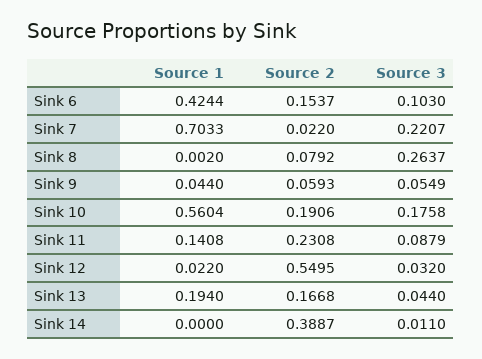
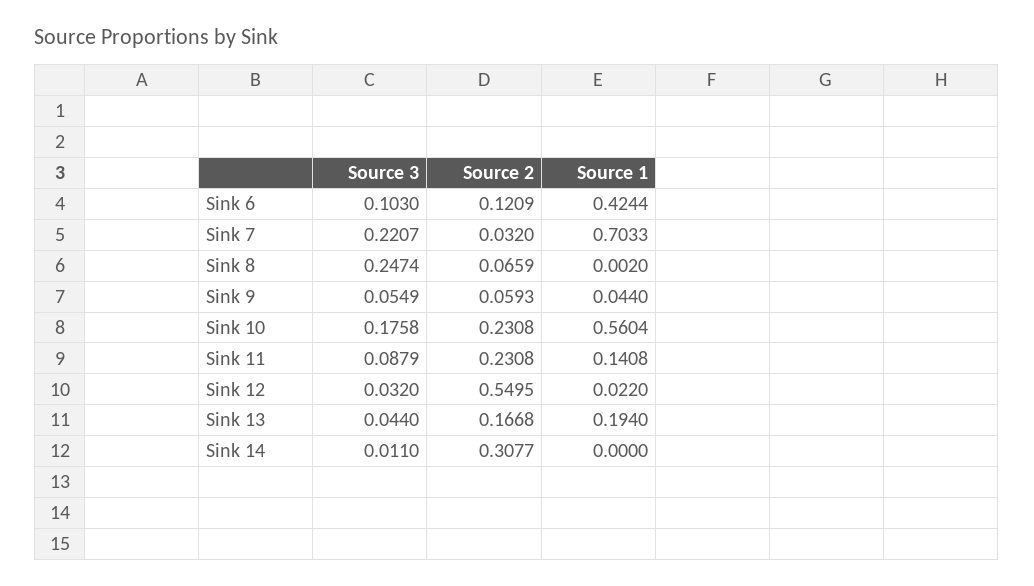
Source 2, Sink 6: 0.1537 -> 0.1209
Source 2, Sink 7: 0.022 -> 0.032
Source 2, Sink 8: 0.0792 -> 0.0659
Source 3, Sink 8: 0.2637 -> 0.2474
Source 2, Sink 10: 0.1906 -> 0.2308
Source 2, Sink 14: 0.3887 -> 0.3077

